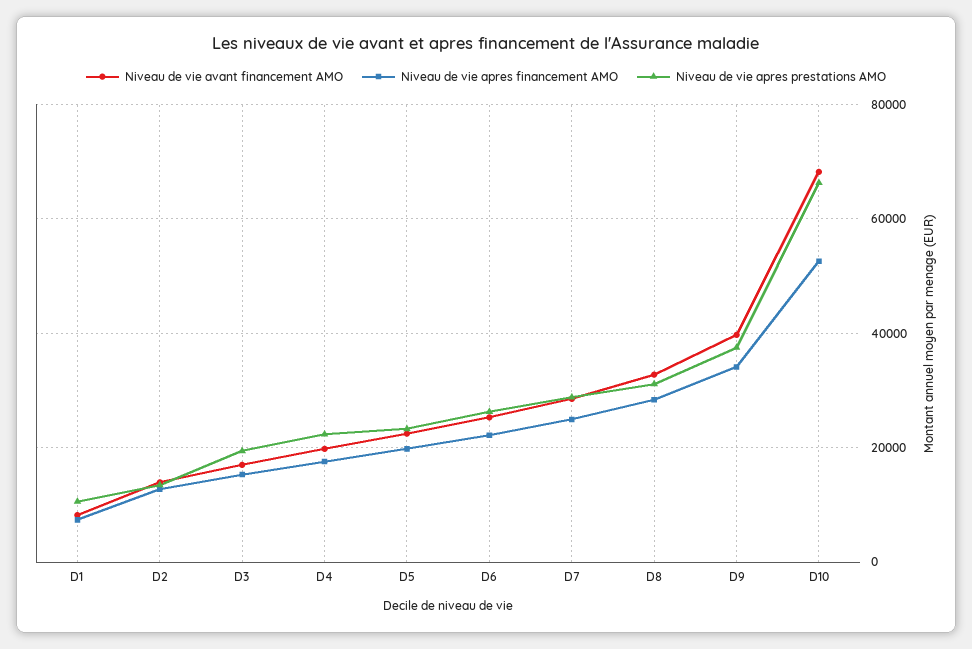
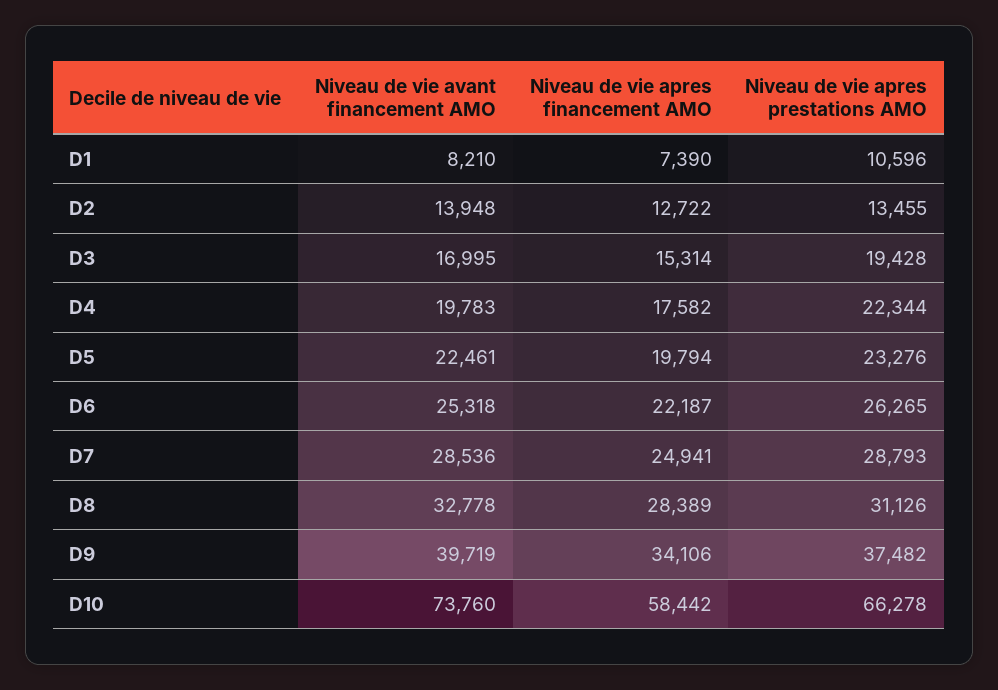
Niveau de vie avant financement AMO, D10: 68000 -> 73760
Niveau de vie apres financement AMO, D10: 52000 -> 58442

